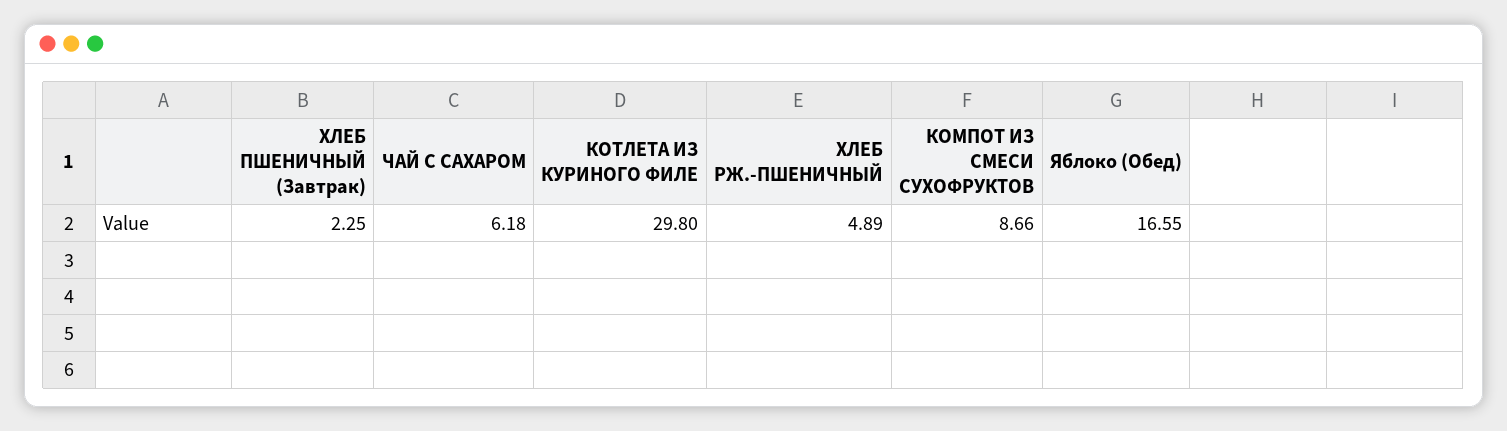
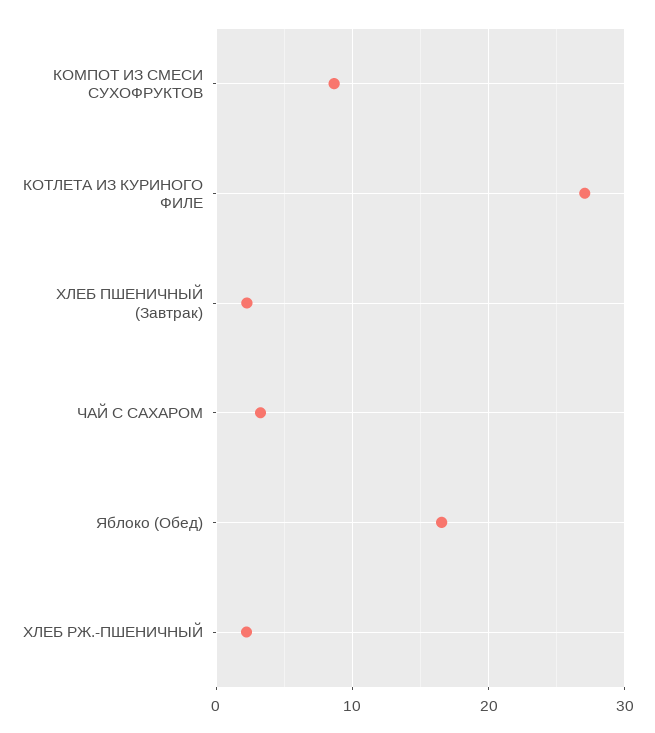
ЧАЙ С САХАРОМ: 6.18 -> 3
КОТЛЕТА ИЗ КУРИНОГО ФИЛЕ: 29.8 -> 27
ХЛЕБ РЖ.-ПШЕНИЧНЫЙ: 4.89 -> 2

